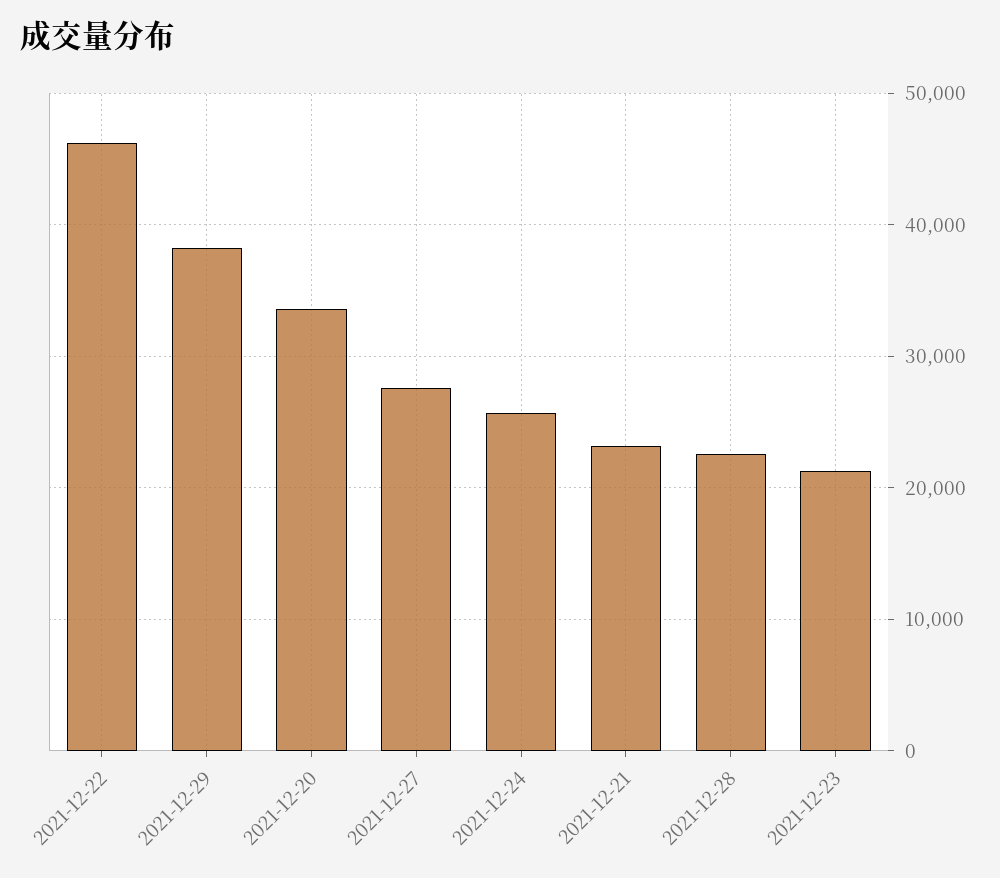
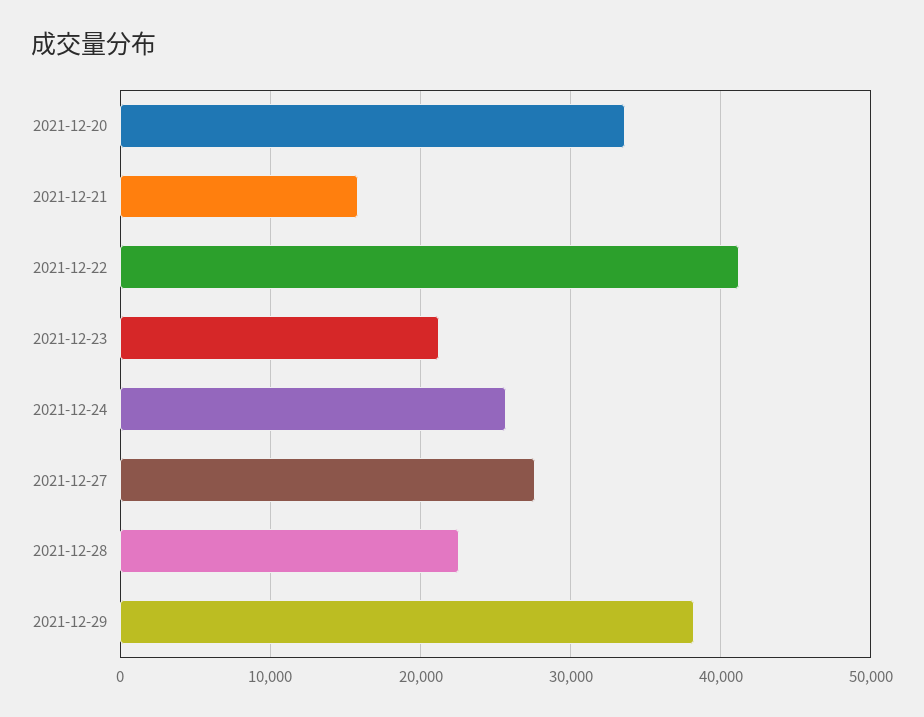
2021-12-22: 46000 -> 41000
2021-12-21: 23000 -> 16000

